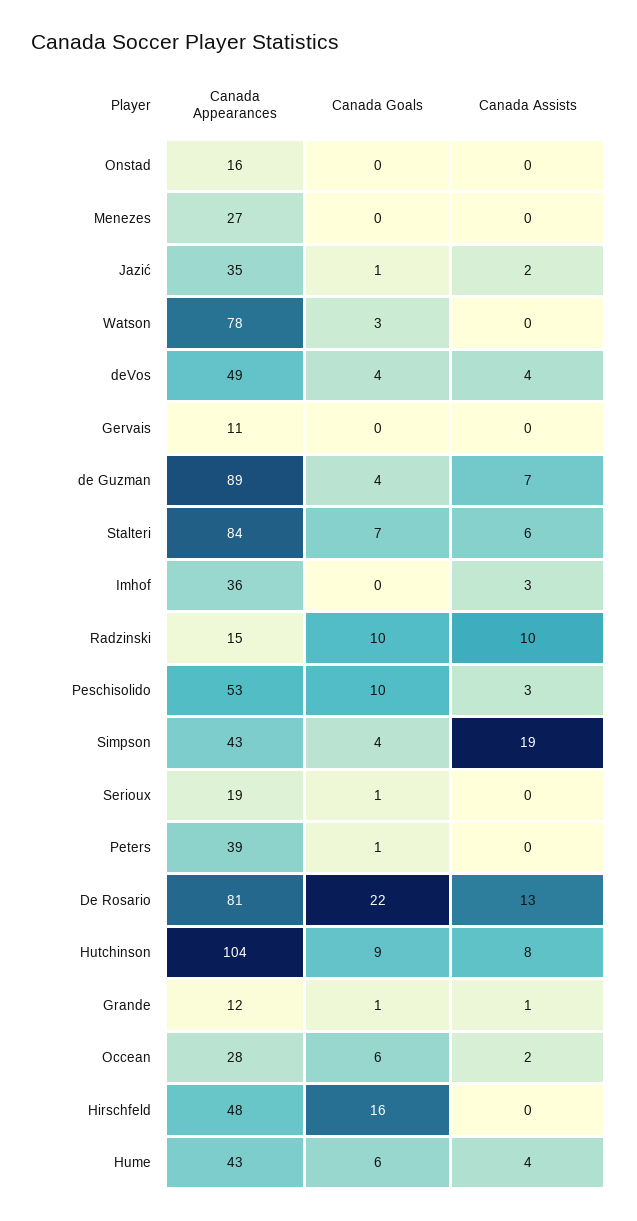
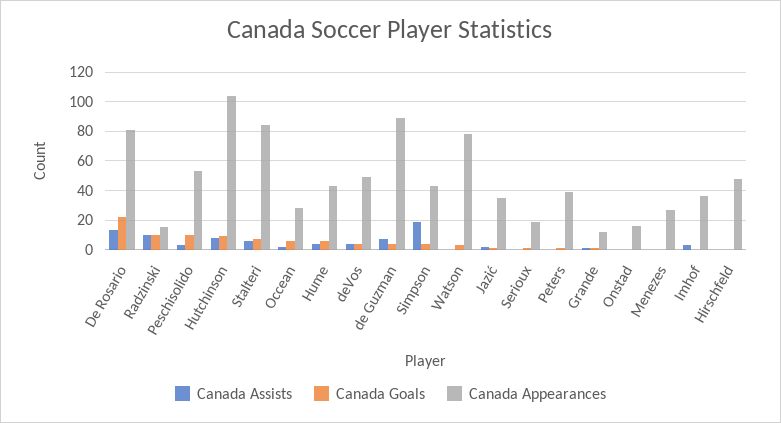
Canada Appearances, Gervais: 11 -> none
Canada Goals, Gervais: 0 -> none
Canada Assists, Gervais: 0 -> none
Canada Goals, Hirschfeld: 16 -> 0

